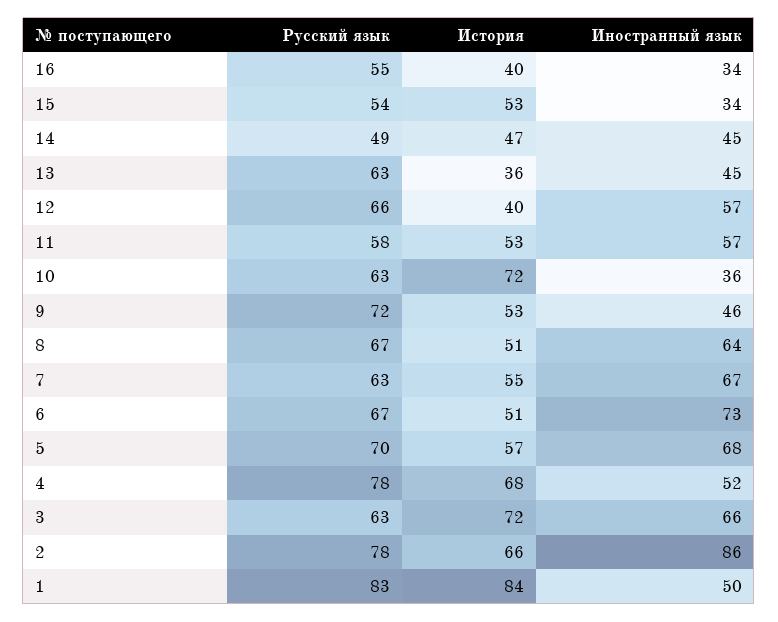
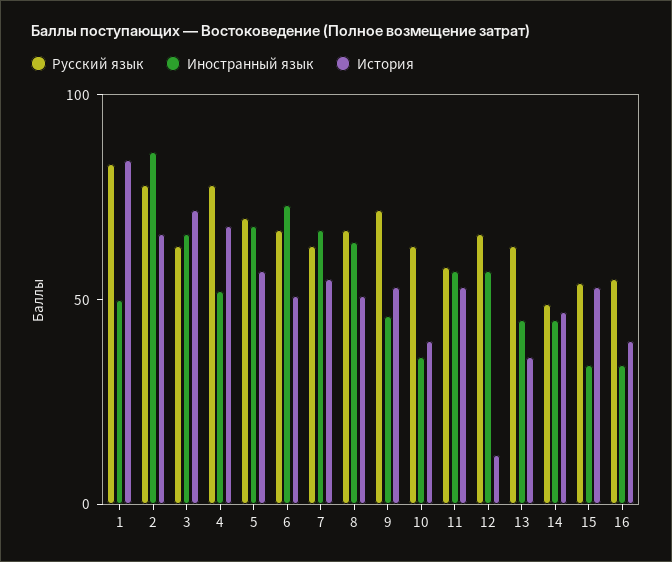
История, 12: 40 -> 10
История, 10: 72 -> 40

